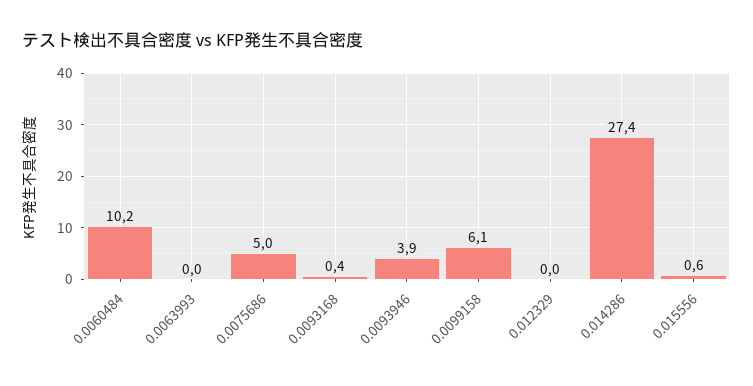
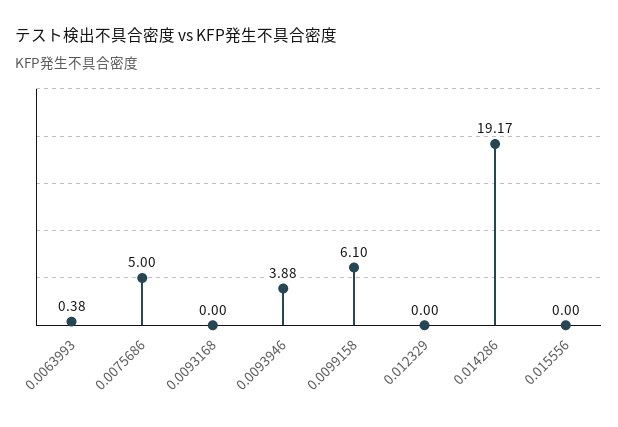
0.0060484: 10.2 -> none
0.0063993: 0 -> 0.38
0.0093168: 0.4 -> 0
0.014286: 27.4 -> 19.17
0.015556: 0.6 -> 0

